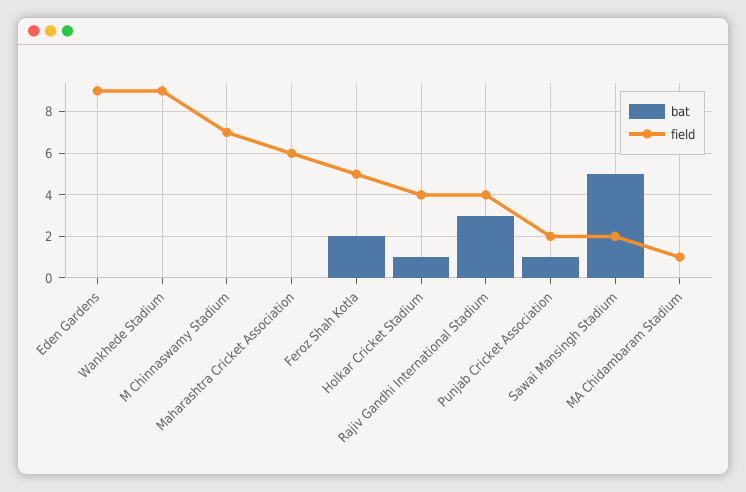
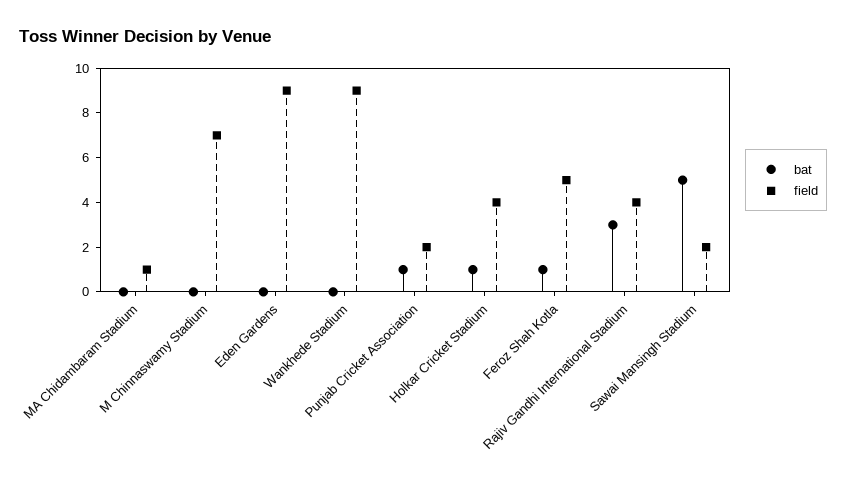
bat, Maharashtra Cricket Association: 0 -> none
field, Maharashtra Cricket Association: 6 -> none
bat, Feroz Shah Kotla: 2 -> 1

